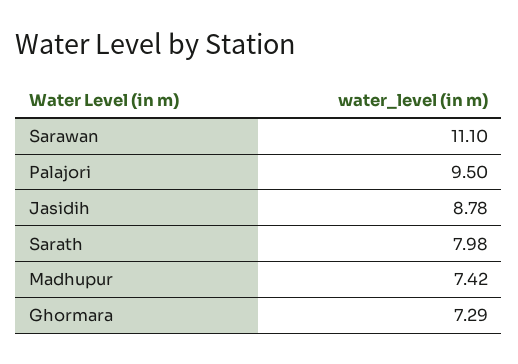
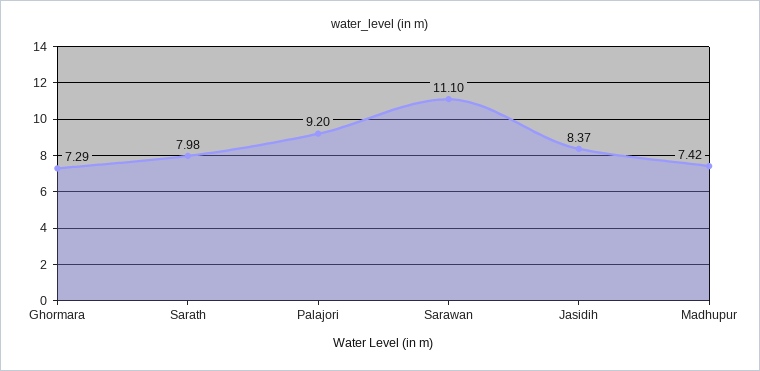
Palajori: 9.5 -> 9.2
Jasidih: 8.78 -> 8.37

